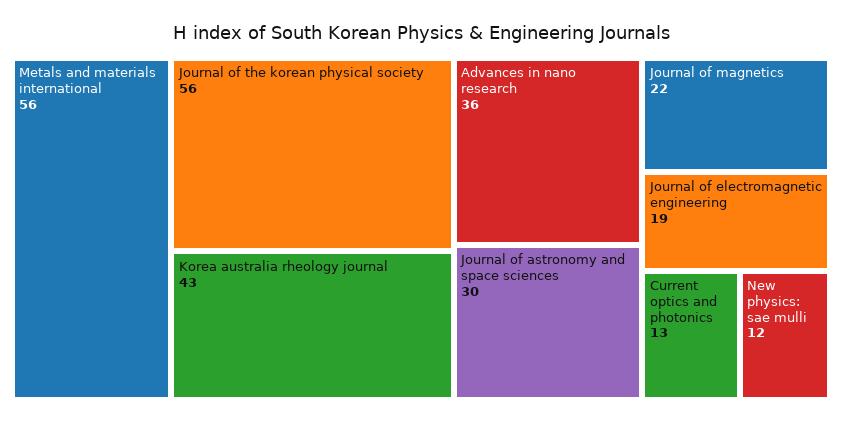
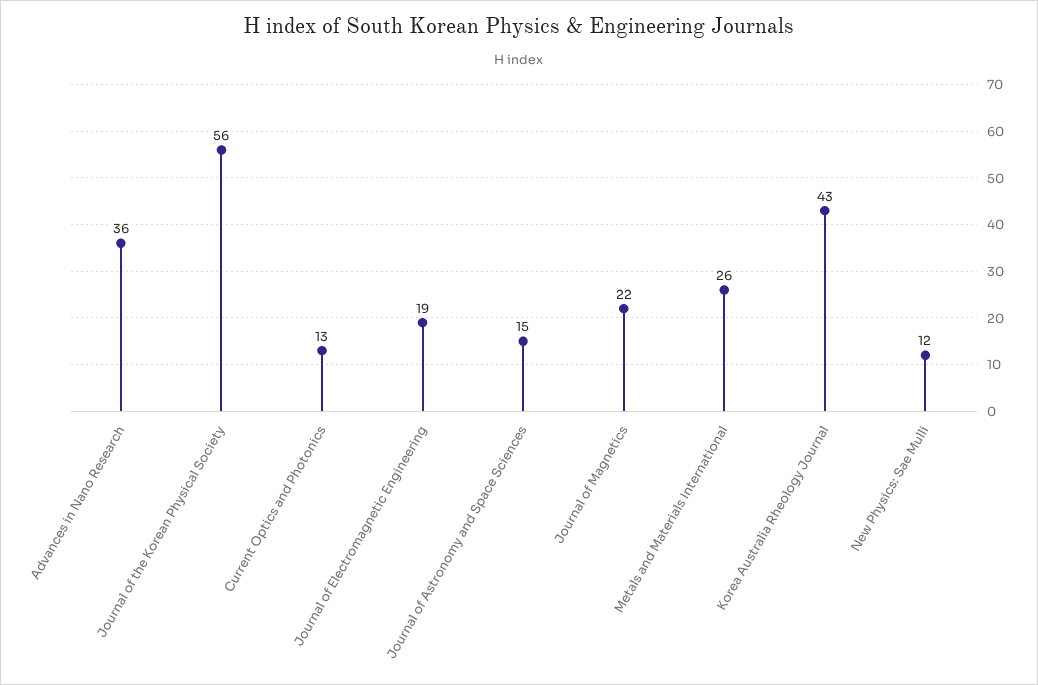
Metals and materials international: 56 -> 26
Journal of astronomy and space sciences: 30 -> 15

